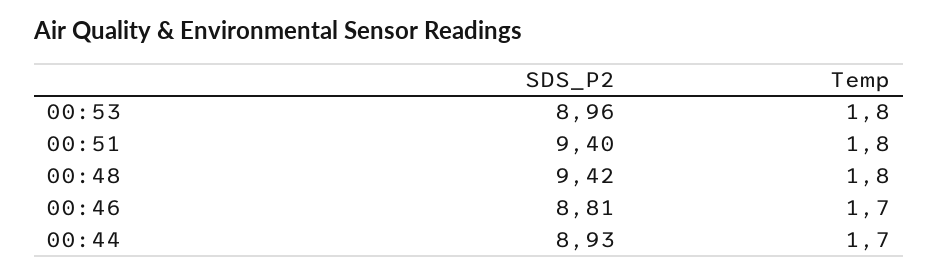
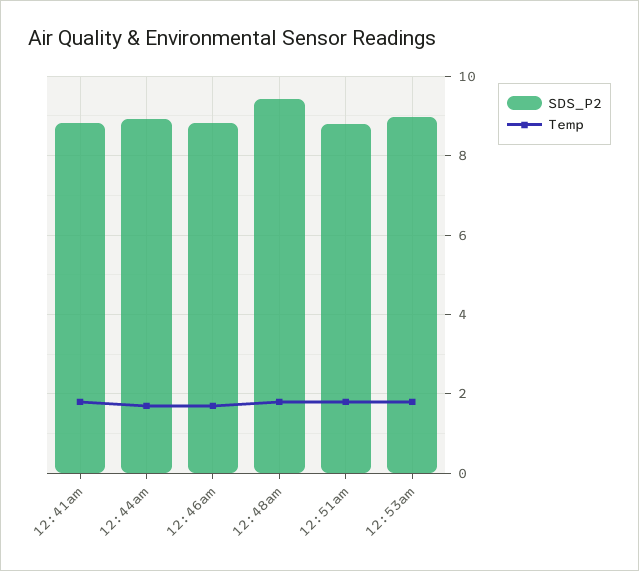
SDS_P2, 00:51: 9.4 -> 8.8
SDS_P2, 12:41am: none -> 8.8
Temp, 12:41am: none -> 1.8

